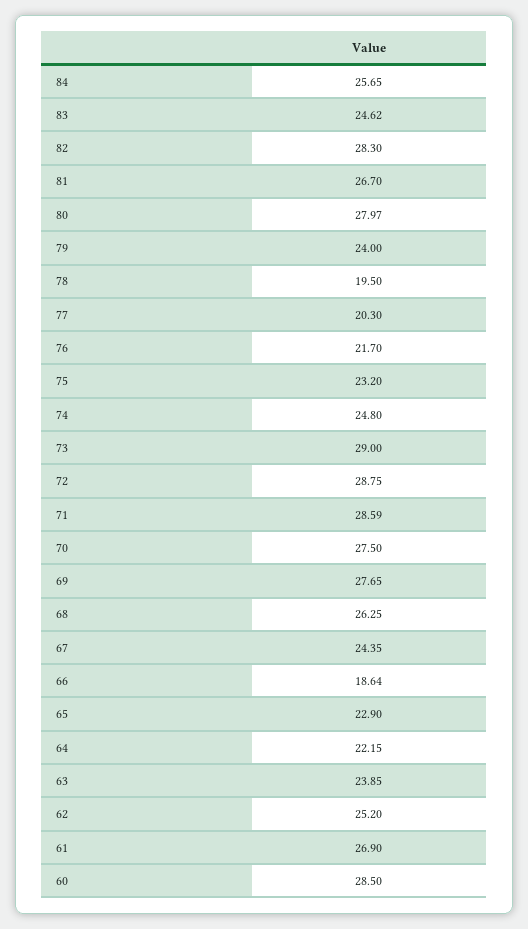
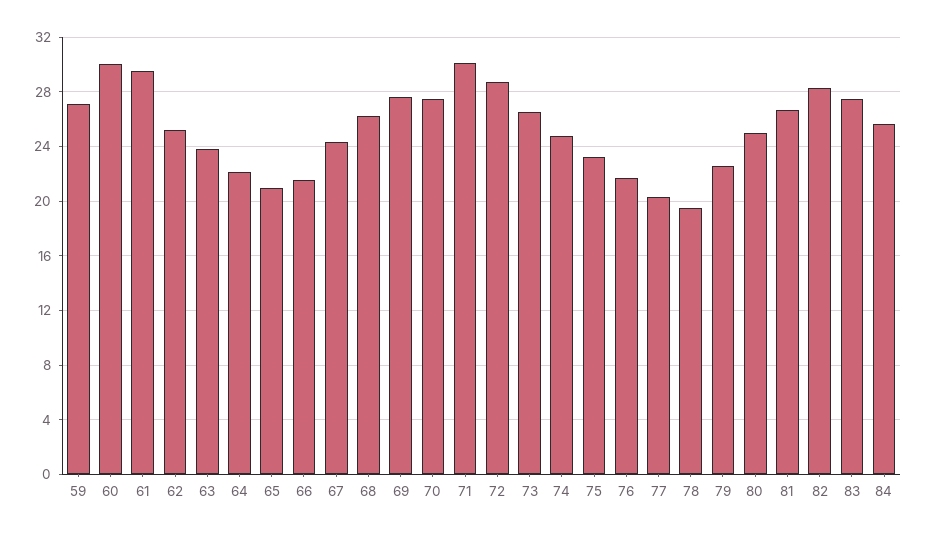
83: 24.62 -> 27.5
80: 27.97 -> 25
79: 24 -> 22.5
73: 29 -> 26.5
71: 28.59 -> 30
66: 18.64 -> 21.5
65: 22.9 -> 21
61: 26.9 -> 29.5
60: 28.5 -> 30
59: none -> 27

